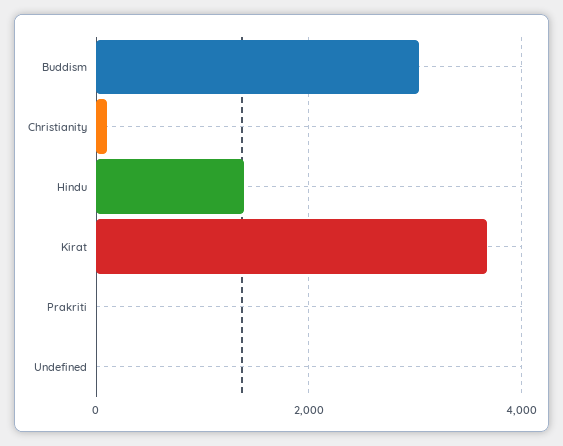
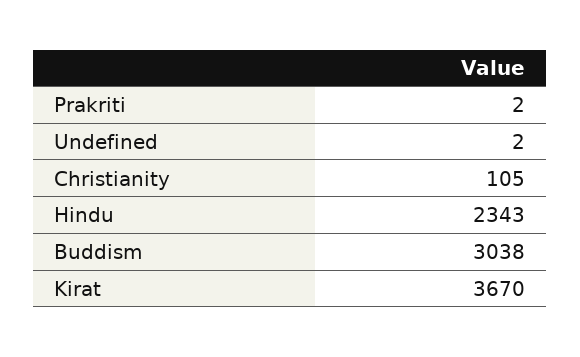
Hindu: 1400 -> 2343

